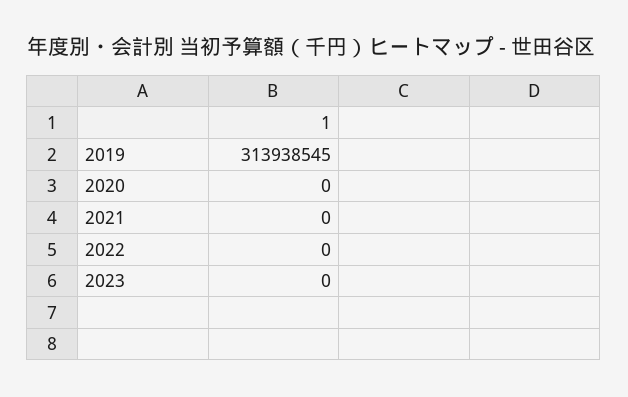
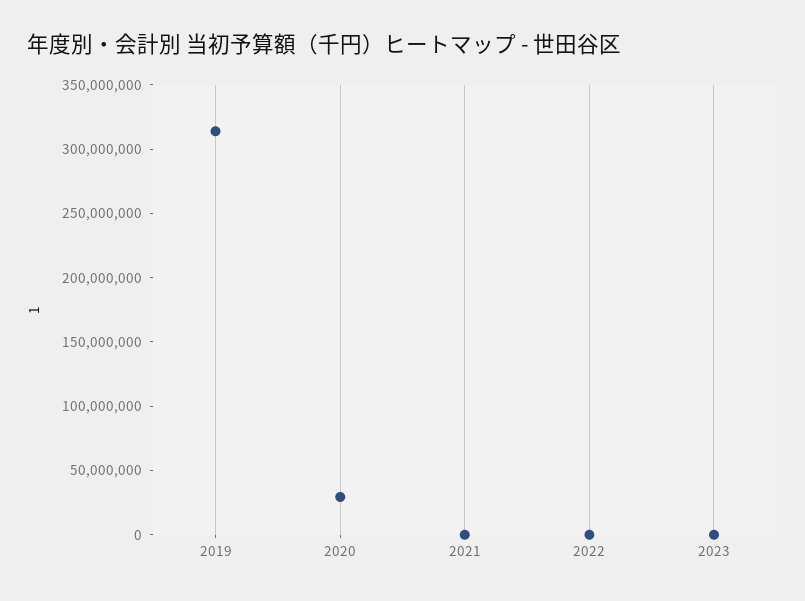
2020: 0 -> 30000000

